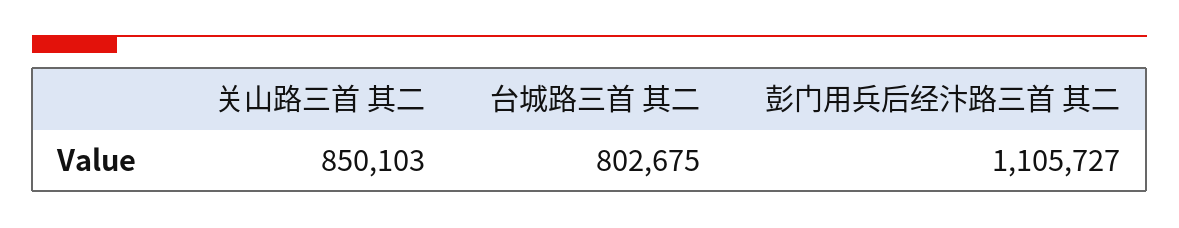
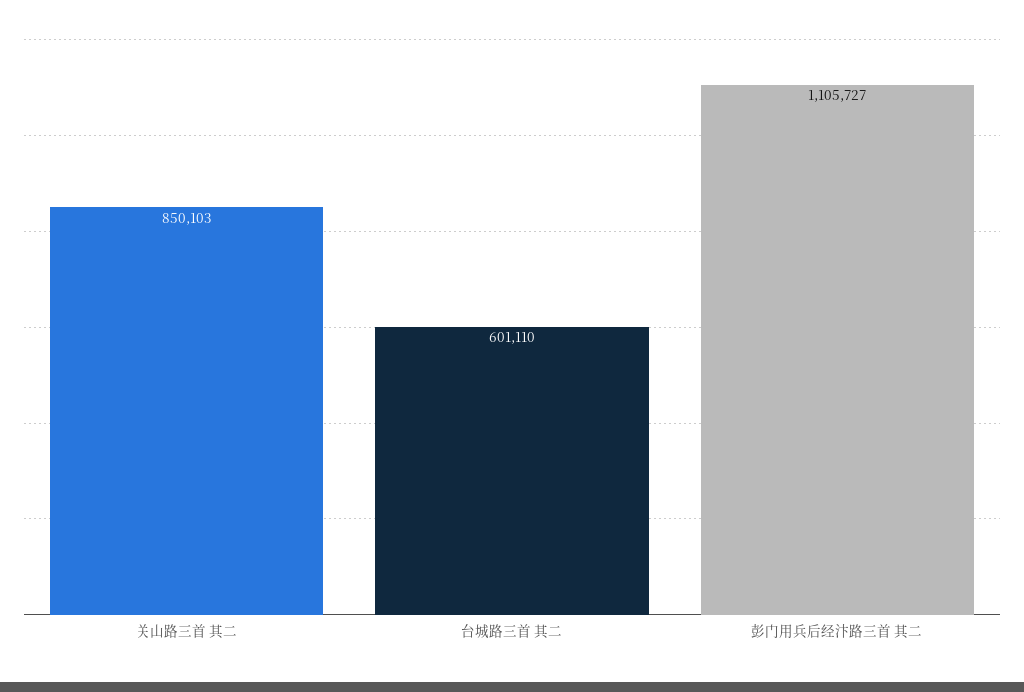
台城路三首 其二: 802675 -> 601110

